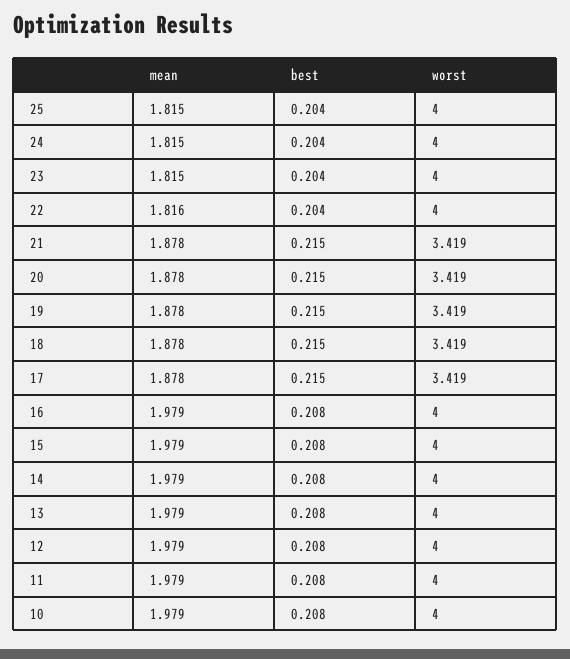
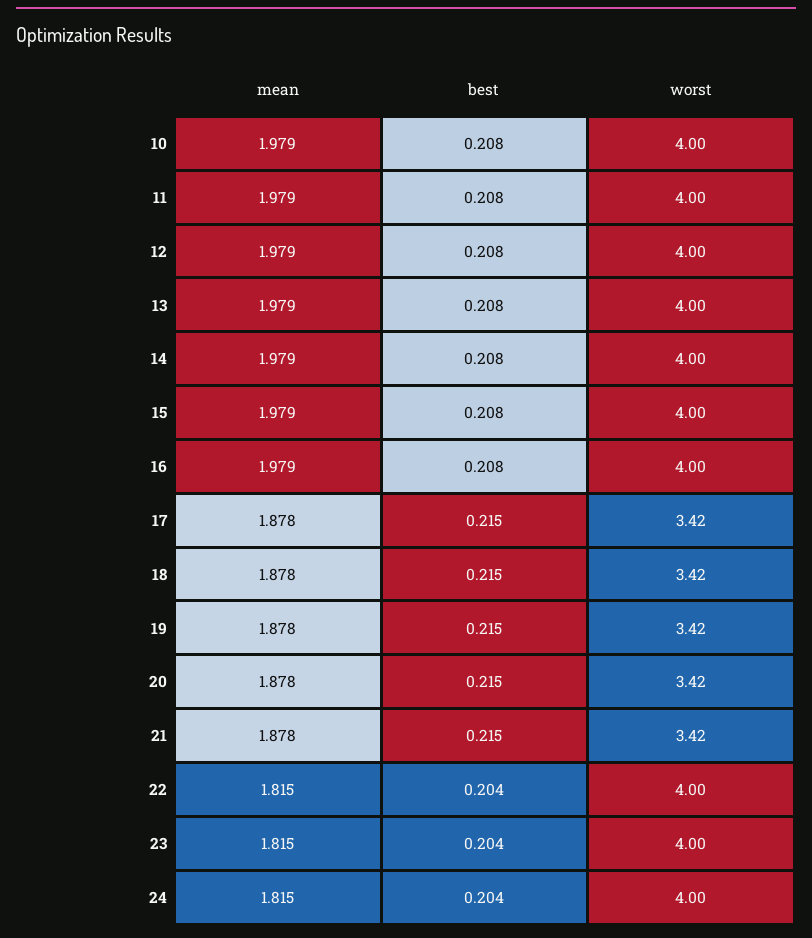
mean, 25: 1.815 -> none
best, 25: 0.204 -> none
worst, 25: 4 -> none
mean, 22: 1.816 -> 1.815

